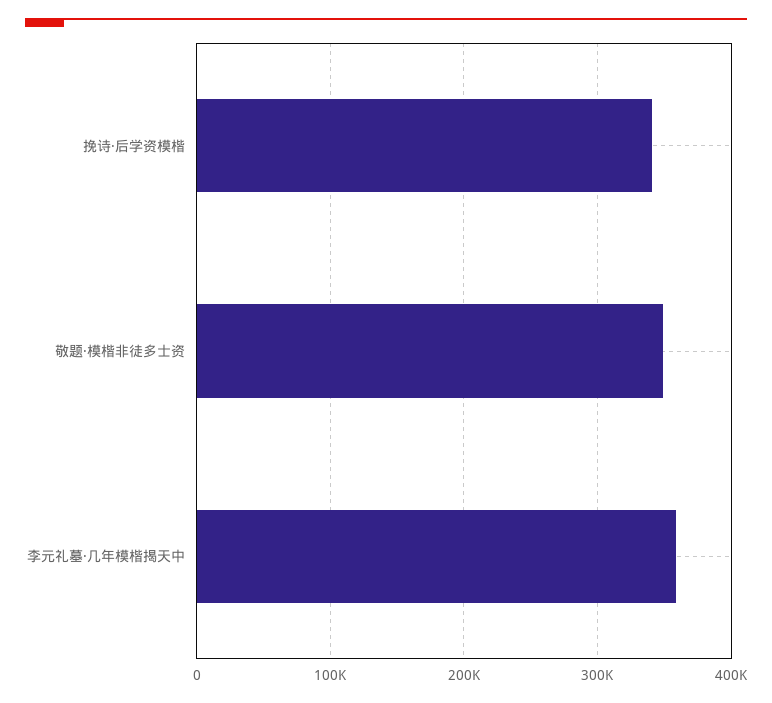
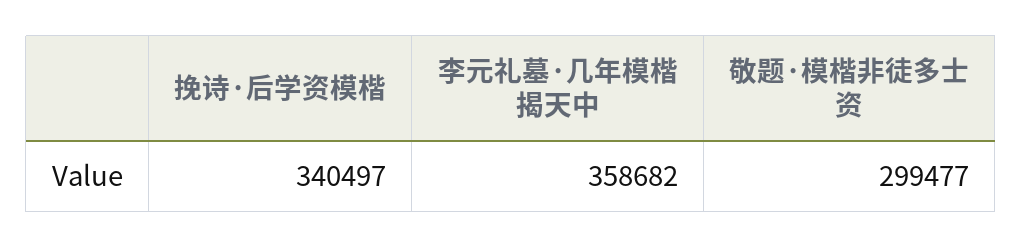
敬题·模楷非徒多士资: 350000 -> 299477

